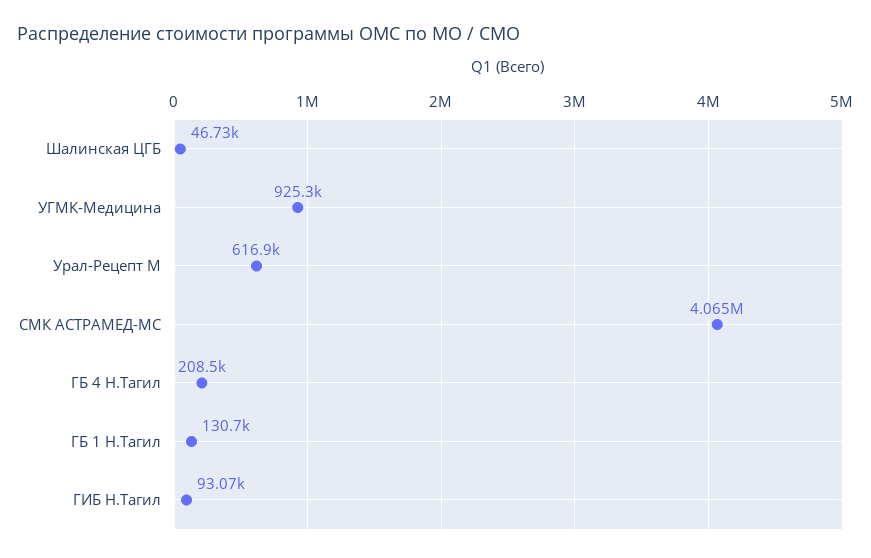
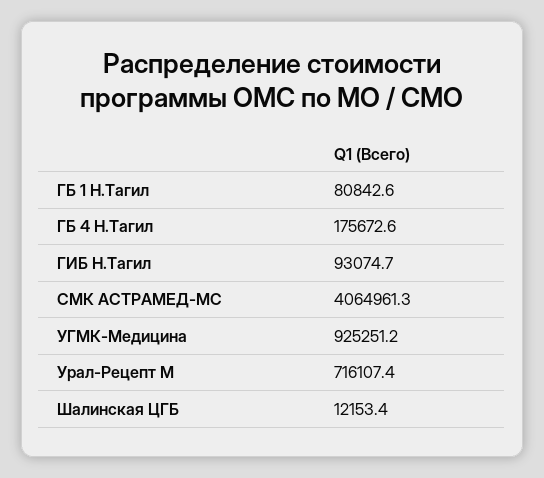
Шалинская ЦГБ: 46730 -> 12153.4
Урал-Рецепт М: 616900 -> 716107.4
ГБ 4 Н.Тагил: 208500 -> 175672.6
ГБ 1 Н.Тагил: 130700 -> 80842.6

